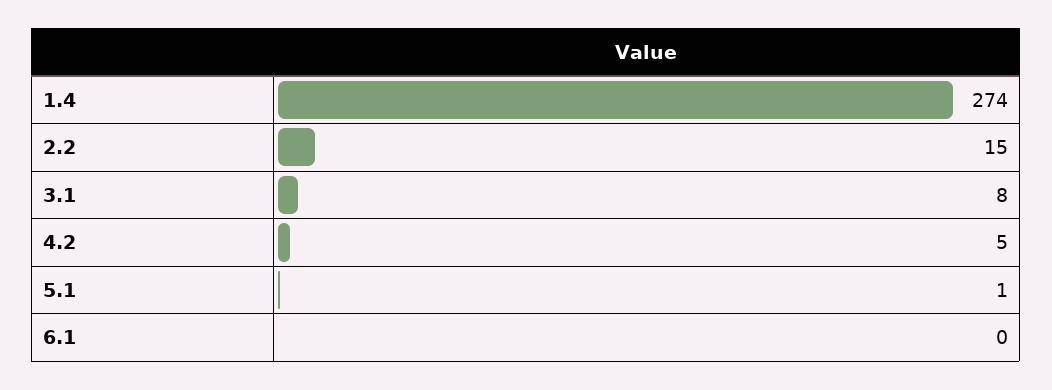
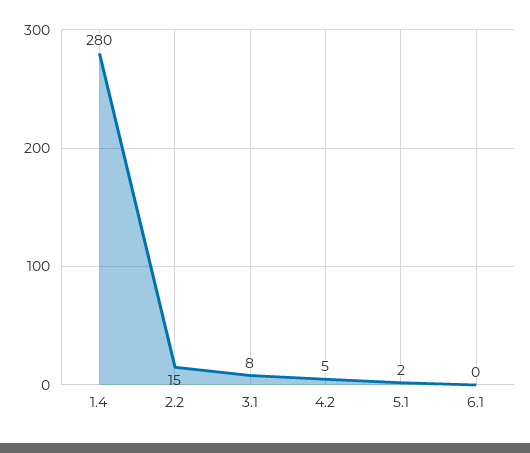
1.4: 274 -> 280
5.1: 1 -> 2

